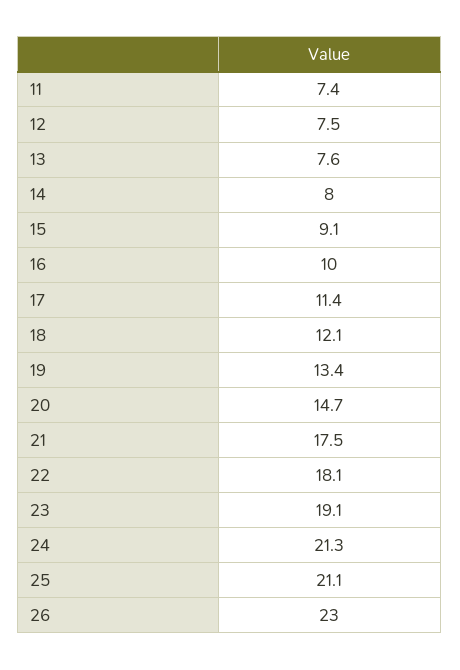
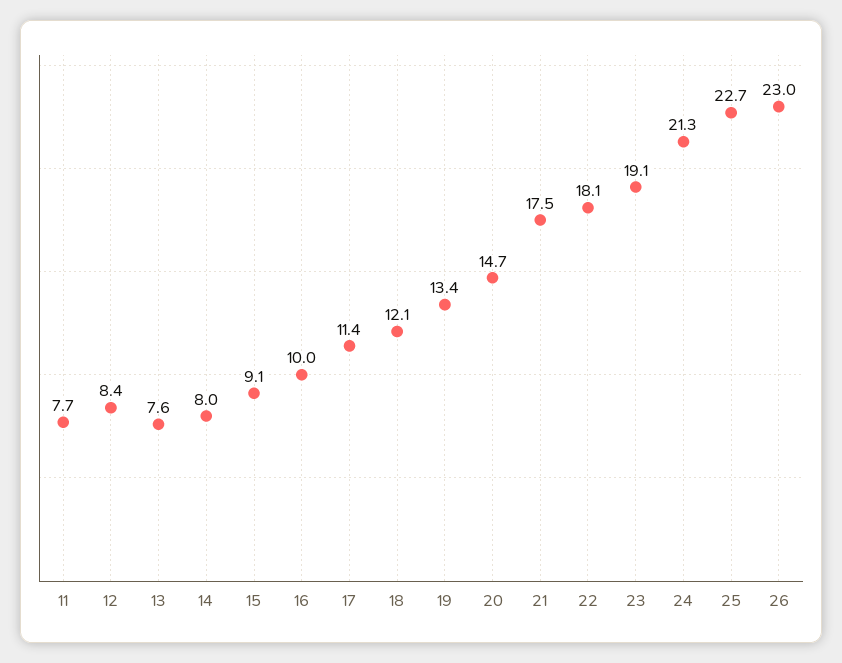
11: 7.4 -> 7.7
12: 7.5 -> 8.4
25: 21.1 -> 22.7

